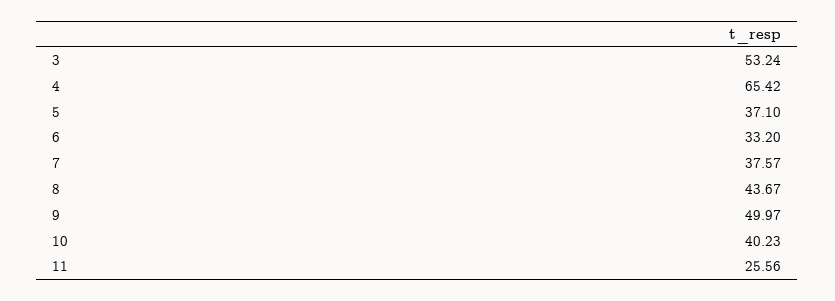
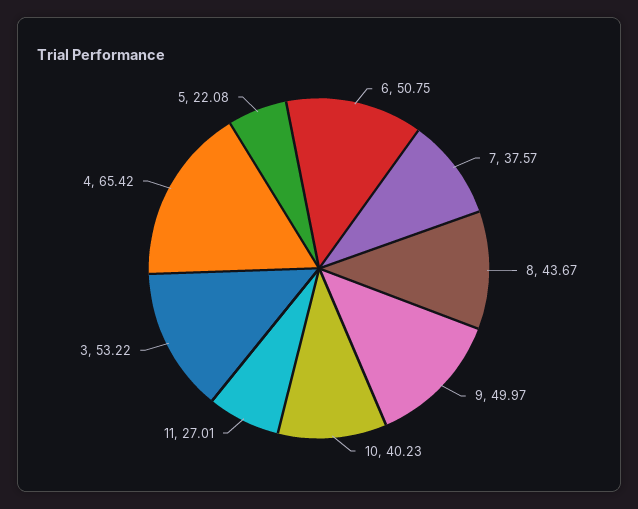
3: 53.24 -> 53.22
5: 37.1 -> 22.08
6: 33.2 -> 50.75
11: 25.56 -> 27.01

